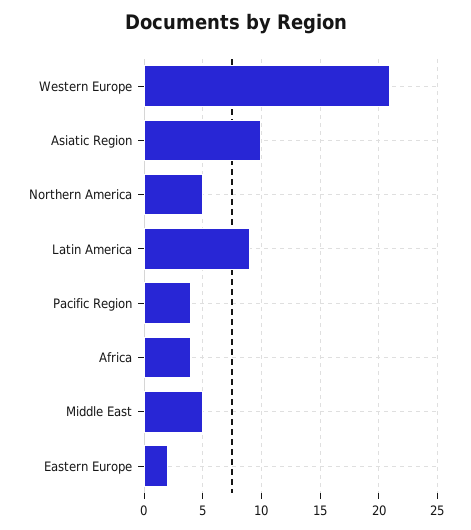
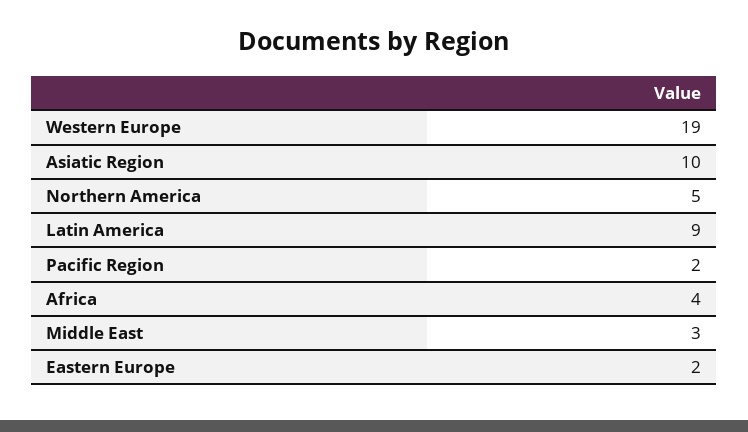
Western Europe: 21 -> 19
Pacific Region: 4 -> 2
Middle East: 5 -> 3

